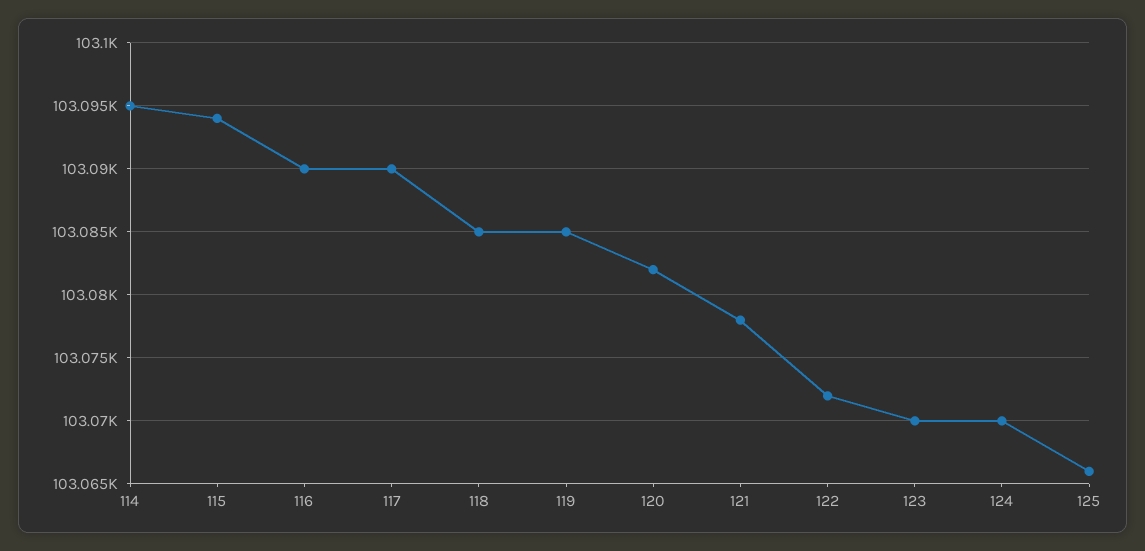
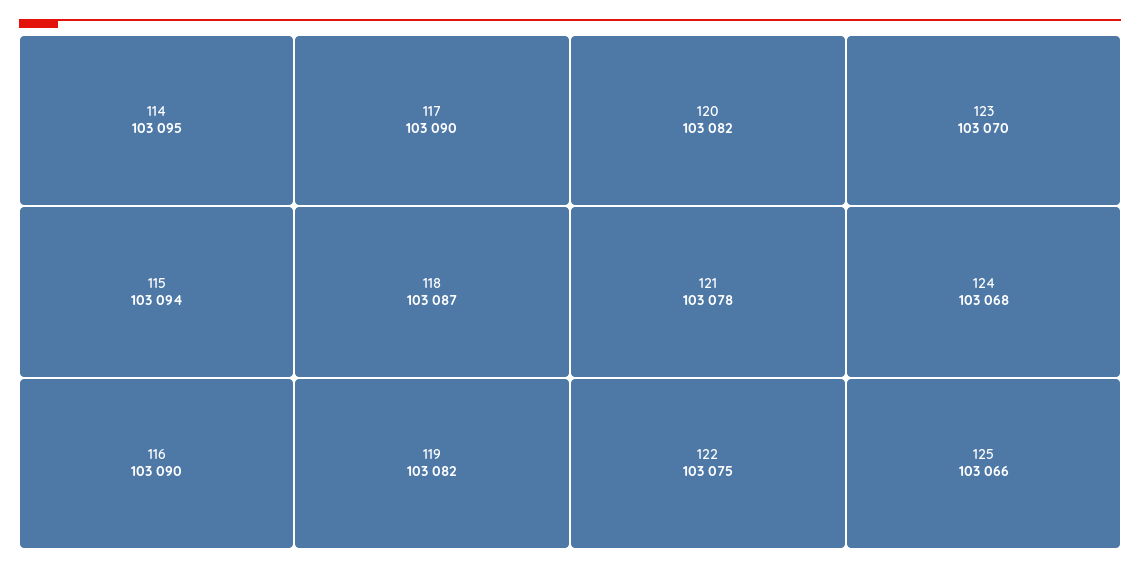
118: 103085 -> 103087
119: 103085 -> 103082
122: 103072 -> 103075
124: 103070 -> 103068

